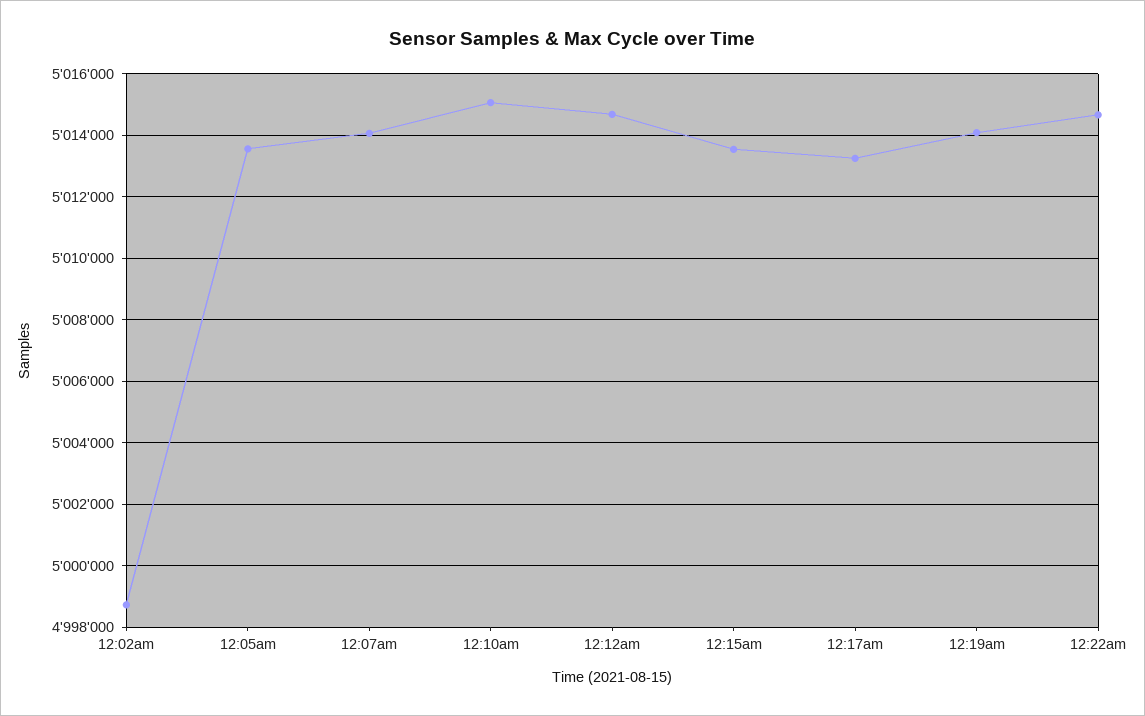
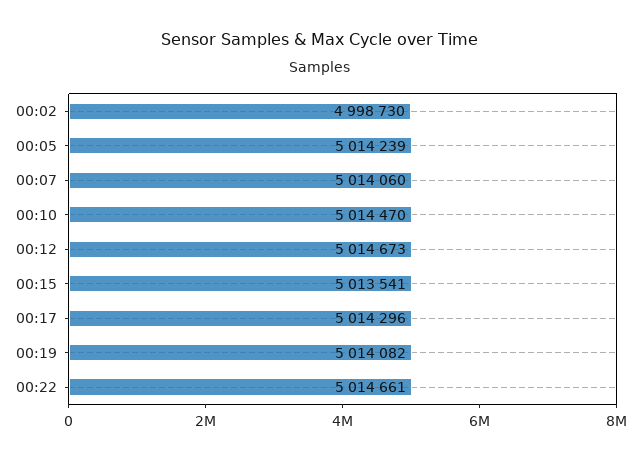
12:05am: 5013600 -> 5014239
12:10am: 5015000 -> 5014470
12:17am: 5013200 -> 5014296

